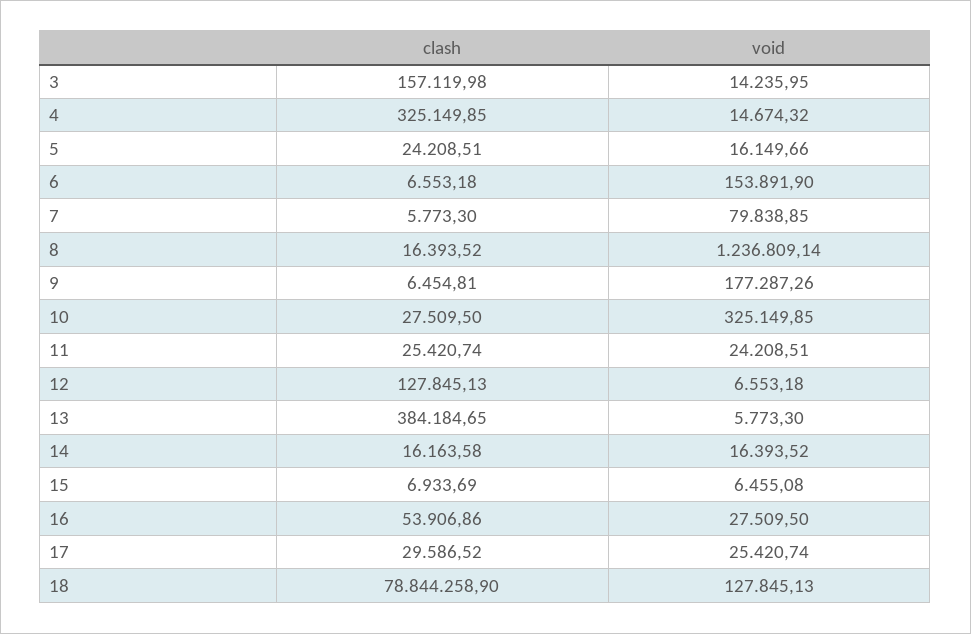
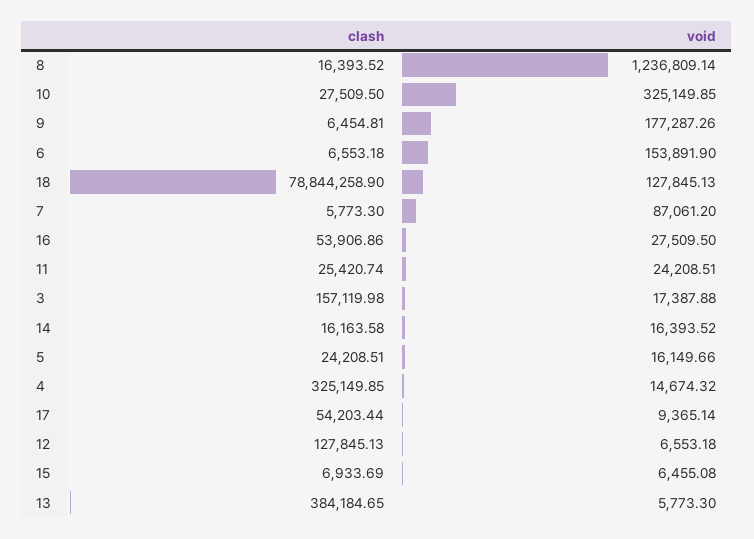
void, 3: 14235.95 -> 17387.88
void, 7: 79838.85 -> 87061.2
clash, 17: 29586.52 -> 54203.44
void, 17: 25420.74 -> 9365.14

